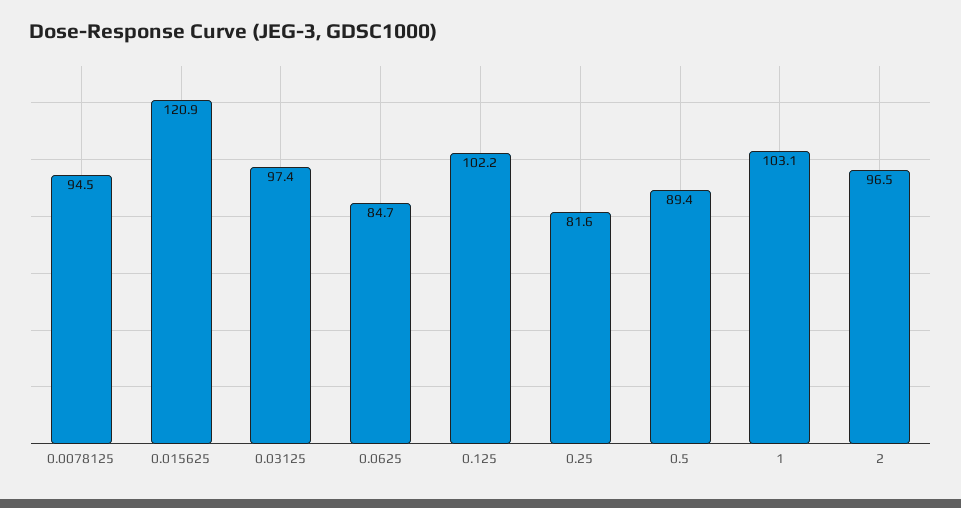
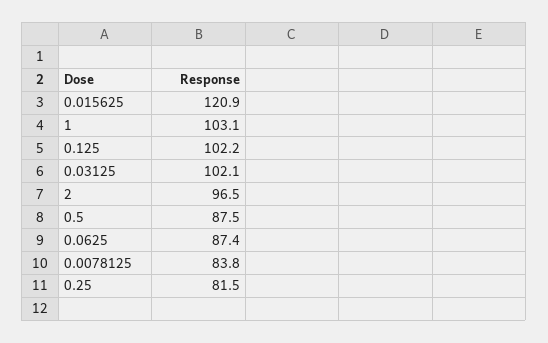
0.0078125: 94.5 -> 83.8
0.03125: 97.4 -> 102.1
0.0625: 84.7 -> 87.4
0.25: 81.6 -> 81.5
0.5: 89.4 -> 87.5

